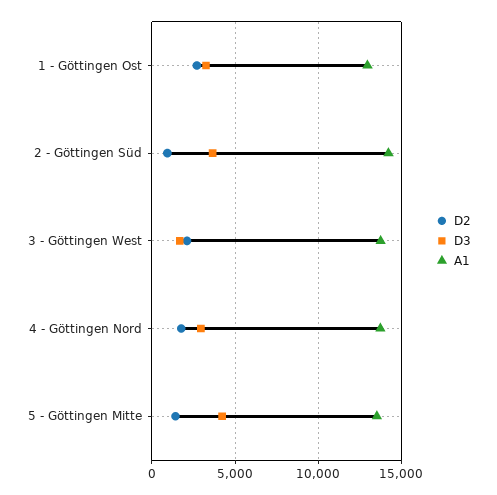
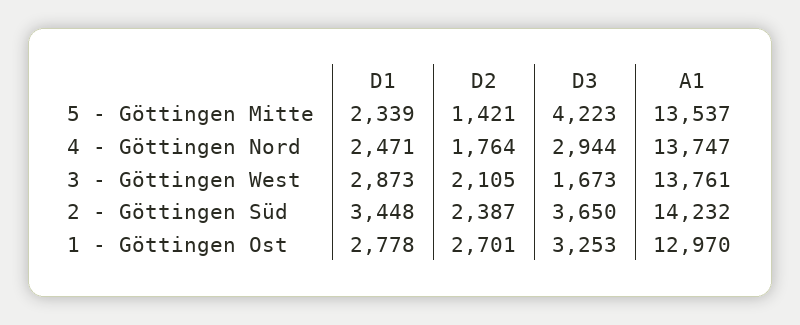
D2, 2 - Göttingen Süd: 1000 -> 2387
D1, 5 - Göttingen Mitte: none -> 2339
D1, 4 - Göttingen Nord: none -> 2471
D1, 3 - Göttingen West: none -> 2873
D1, 2 - Göttingen Süd: none -> 3448
D1, 1 - Göttingen Ost: none -> 2778

